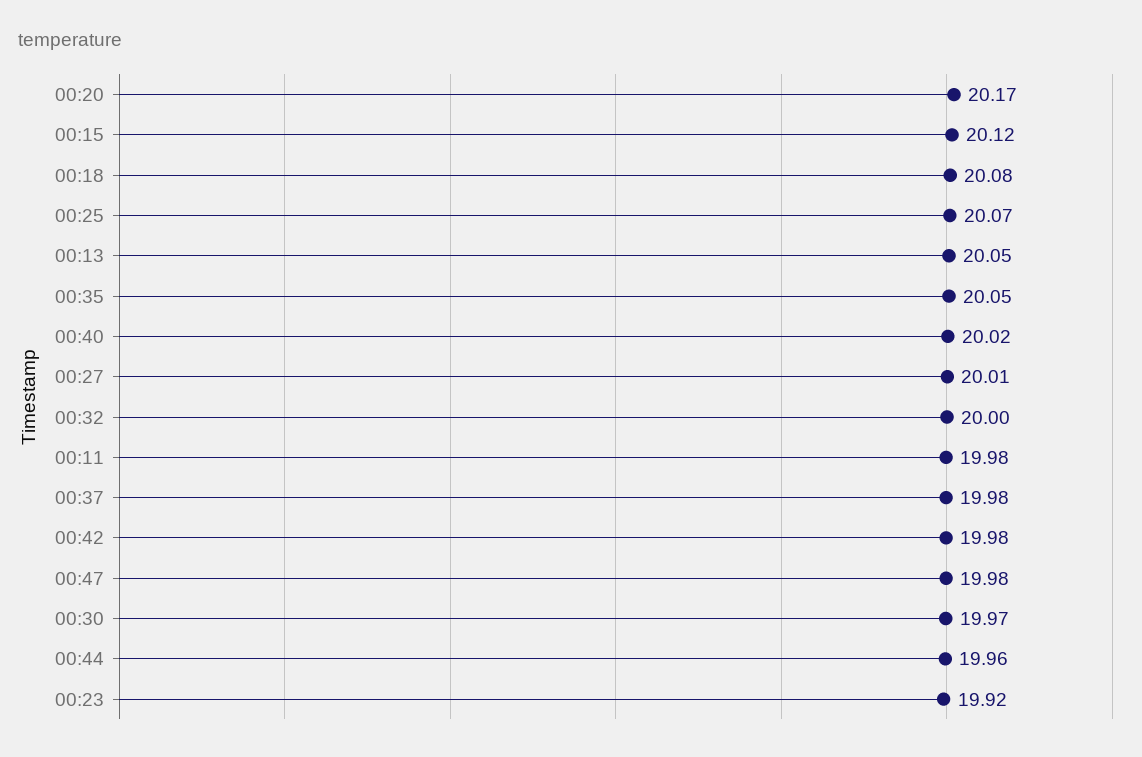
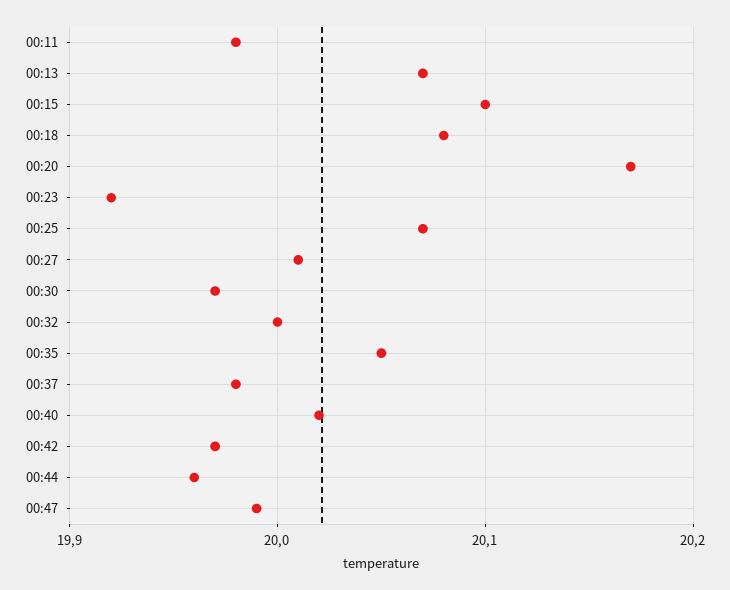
00:15: 20.12 -> 20.1
00:13: 20.05 -> 20.07
00:42: 19.98 -> 19.97
00:47: 19.98 -> 19.99

